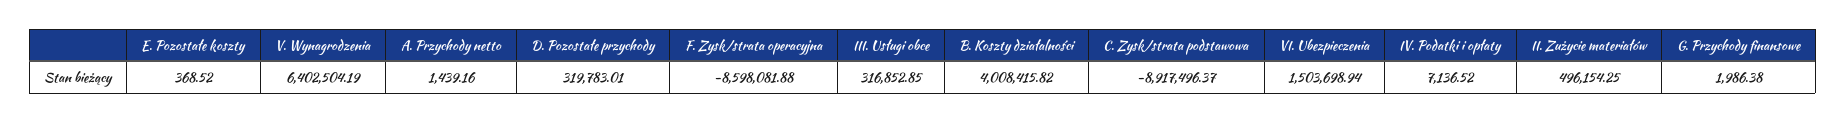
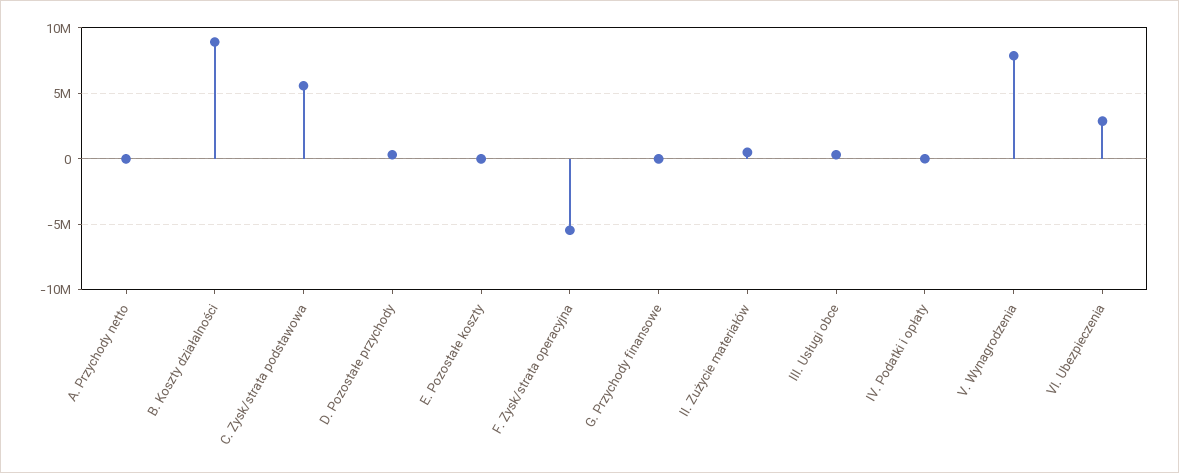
V. Wynagrodzenia: 6402504.19 -> 8000000
F. Zysk/strata operacyjna: -8598081.88 -> -5500000
B. Koszty działalności: 4008415.82 -> 9000000
C. Zysk/strata podstawowa: -8917496.37 -> 5500000
VI. Ubezpieczenia: 1503698.94 -> 3000000

